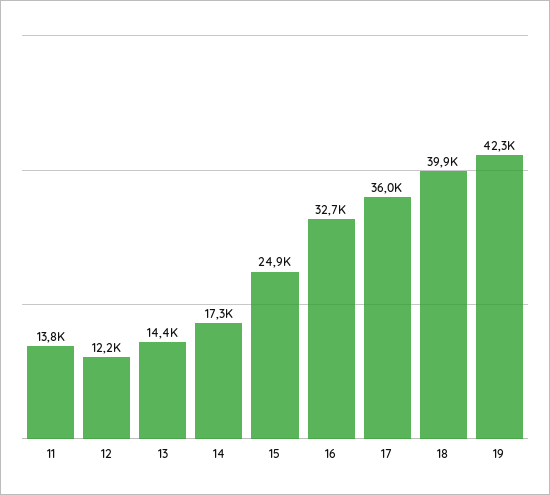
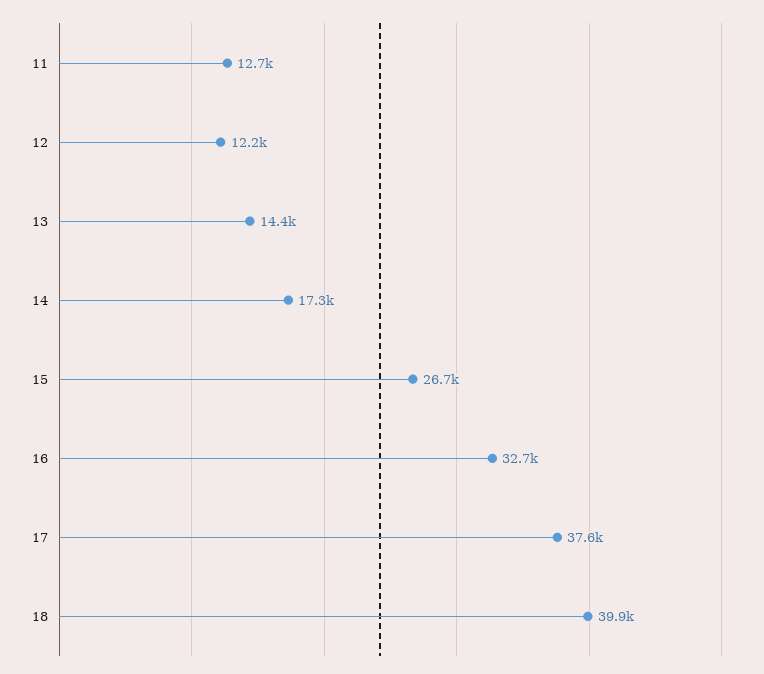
11: 13800 -> 12700
15: 24900 -> 26700
17: 36000 -> 37600
19: 42300 -> none

